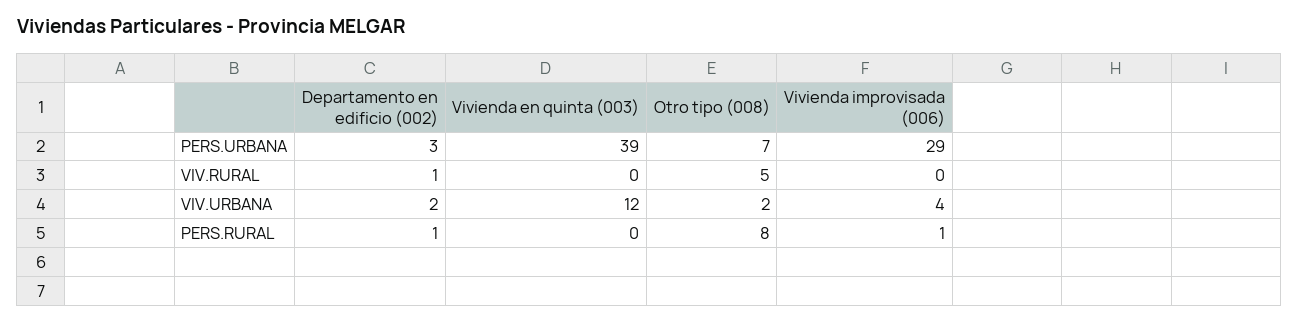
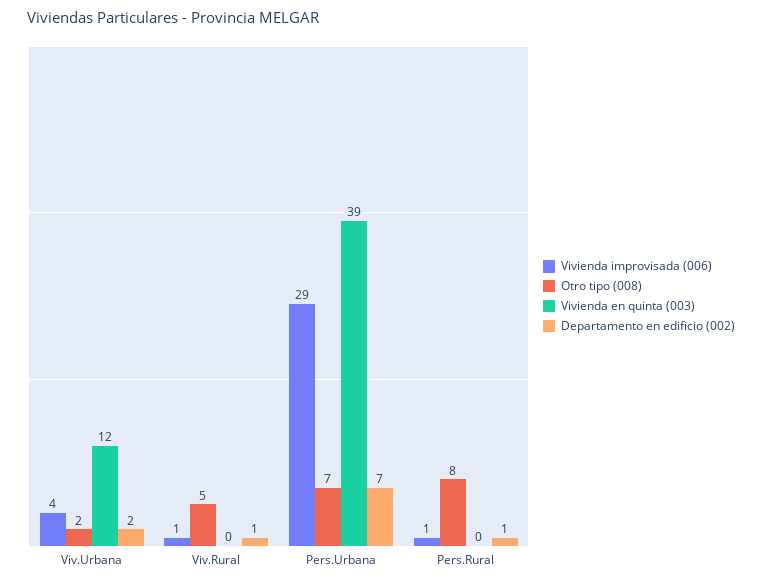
Departamento en edificio (002), PERS.URBANA: 3 -> 7
Vivienda improvisada (006), VIV.RURAL: 0 -> 1

